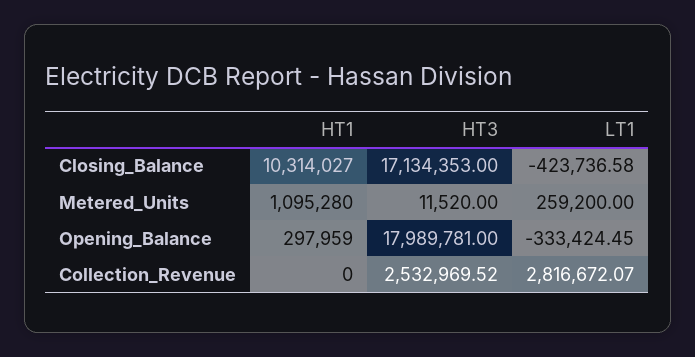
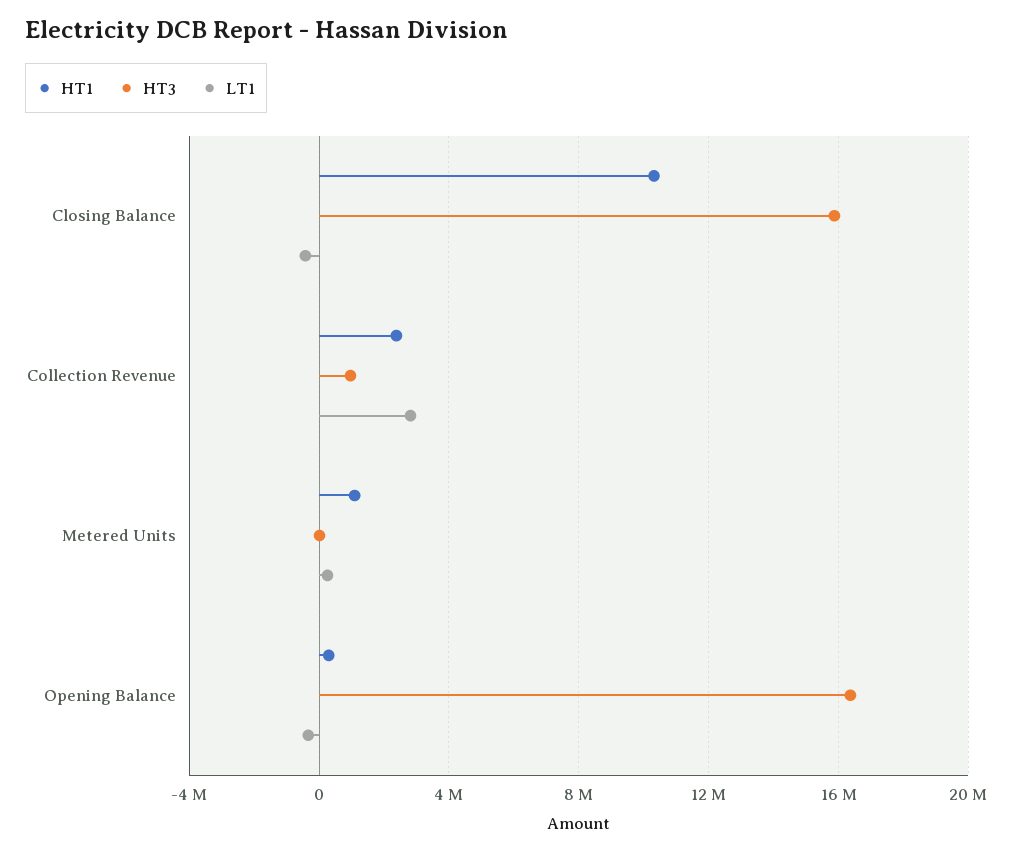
HT3, Closing_Balance: 17134353 -> 16000000
HT3, Opening_Balance: 17989781 -> 16500000
HT1, Collection_Revenue: 0 -> 2500000
HT3, Collection_Revenue: 2532969.52 -> 1000000

